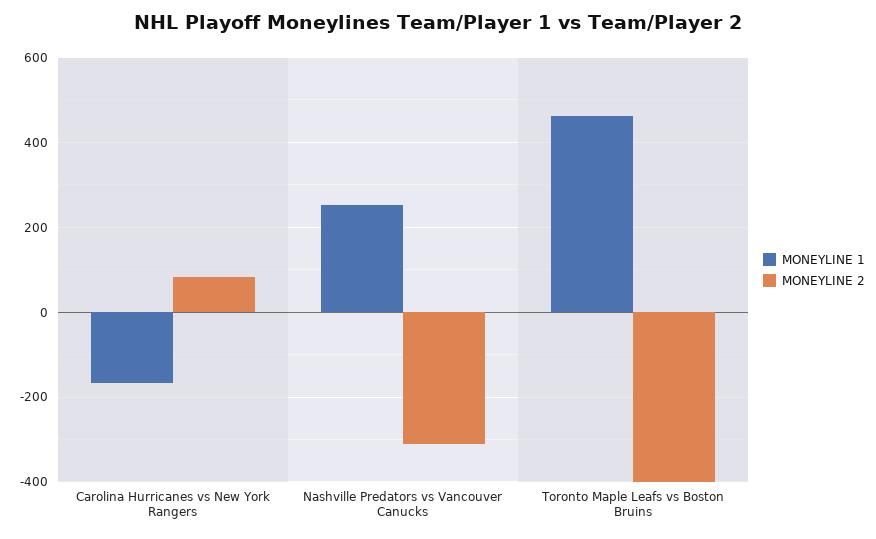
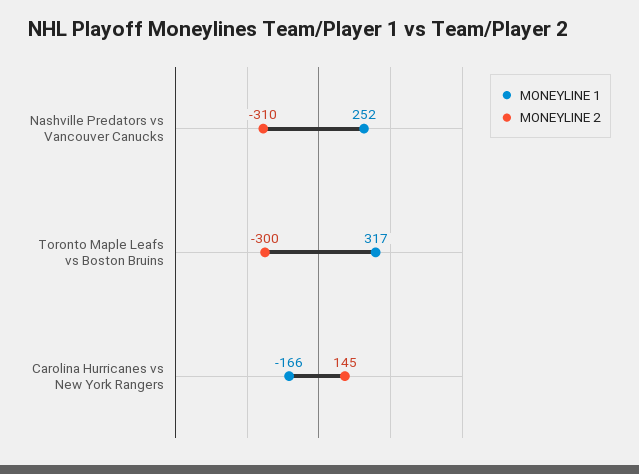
MONEYLINE 2, Carolina Hurricanes vs New York Rangers: 80 -> 145
MONEYLINE 1, Toronto Maple Leafs vs Boston Bruins: 460 -> 317
MONEYLINE 2, Toronto Maple Leafs vs Boston Bruins: -400 -> -300

